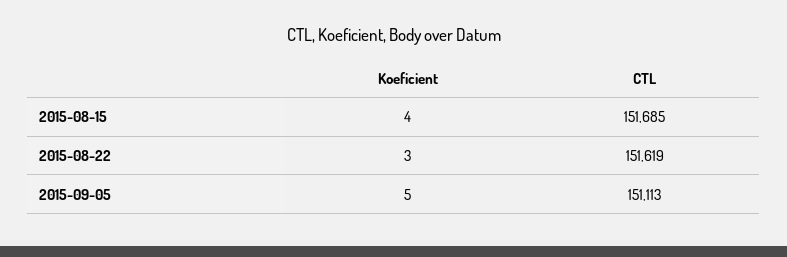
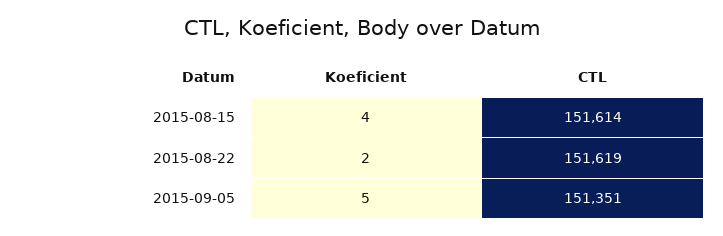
CTL, 2015-08-15: 151685 -> 151614
Koeficient, 2015-08-22: 3 -> 2
CTL, 2015-09-05: 151113 -> 151351

